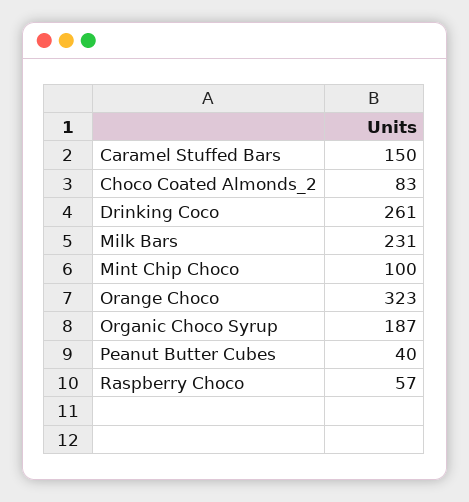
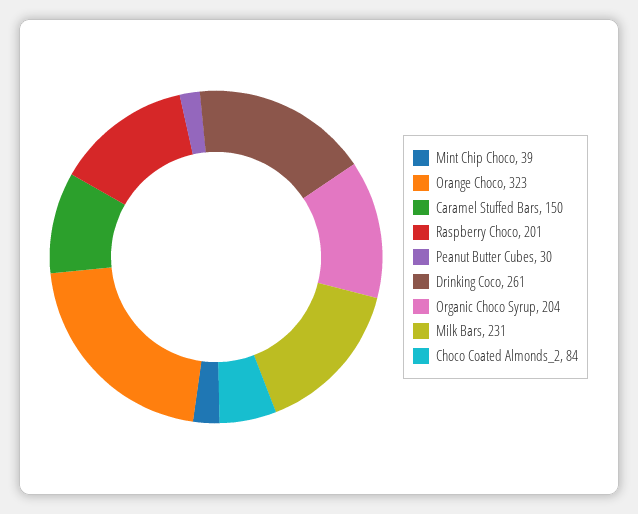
Choco Coated Almonds_2: 83 -> 84
Mint Chip Choco: 100 -> 39
Organic Choco Syrup: 187 -> 204
Peanut Butter Cubes: 40 -> 30
Raspberry Choco: 57 -> 201

